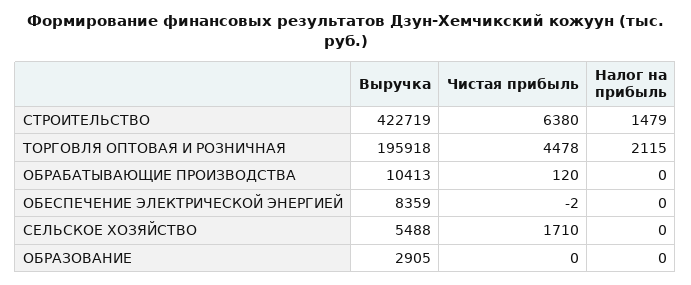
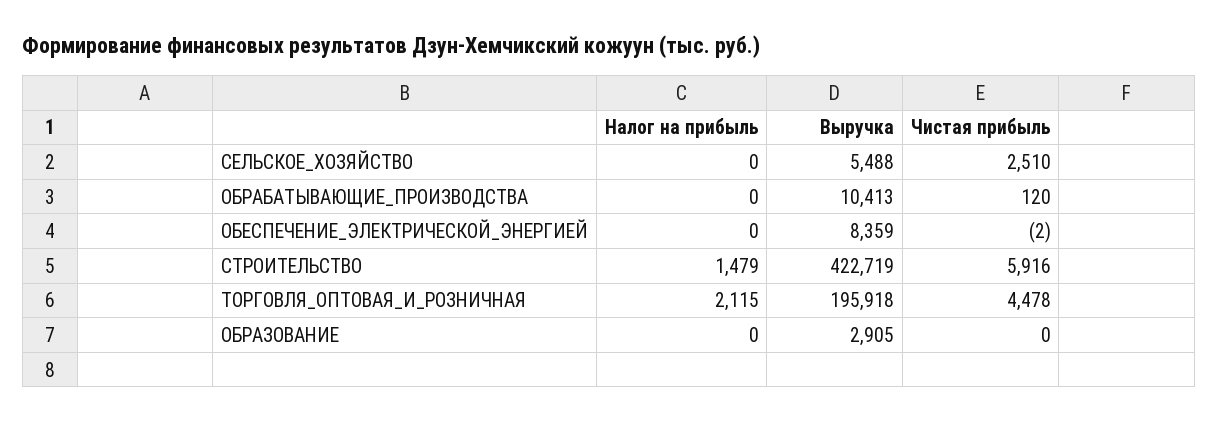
Чистая прибыль, СТРОИТЕЛЬСТВО: 6380 -> 5916
Чистая прибыль, СЕЛЬСКОЕ ХОЗЯЙСТВО: 1710 -> 2510

